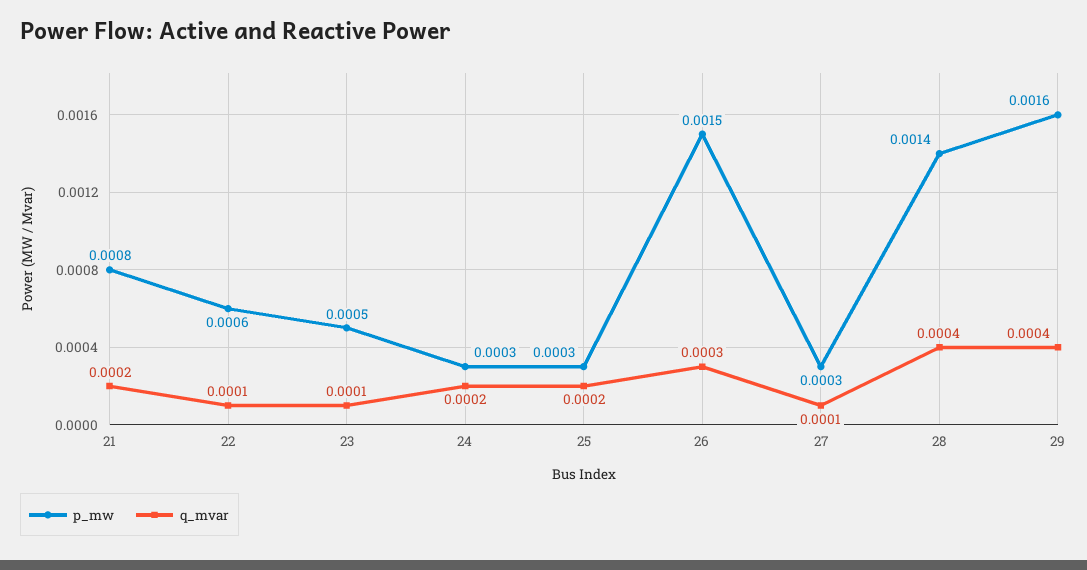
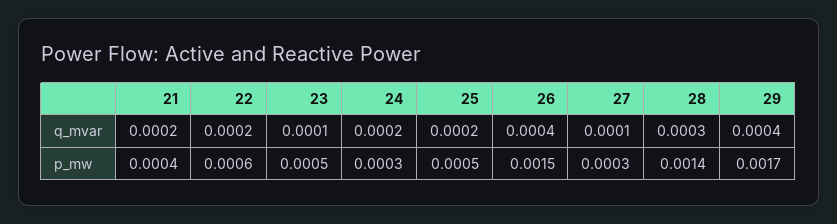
p_mw, 21: 0.0008 -> 0.0004
q_mvar, 22: 0.0001 -> 0.0002
p_mw, 25: 0.0003 -> 0.0005
q_mvar, 26: 0.0003 -> 0.0004
q_mvar, 28: 0.0004 -> 0.0003
p_mw, 29: 0.0016 -> 0.0017

